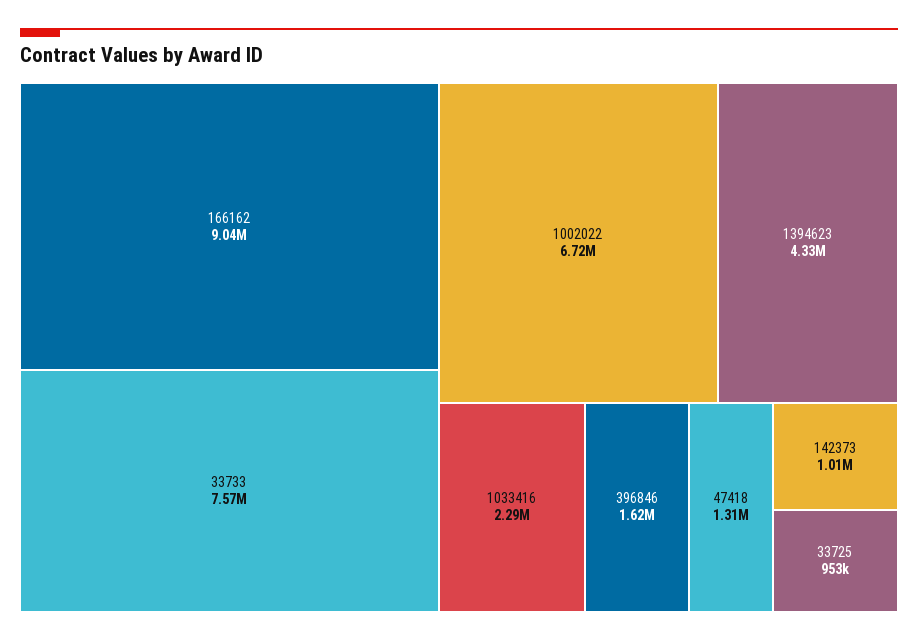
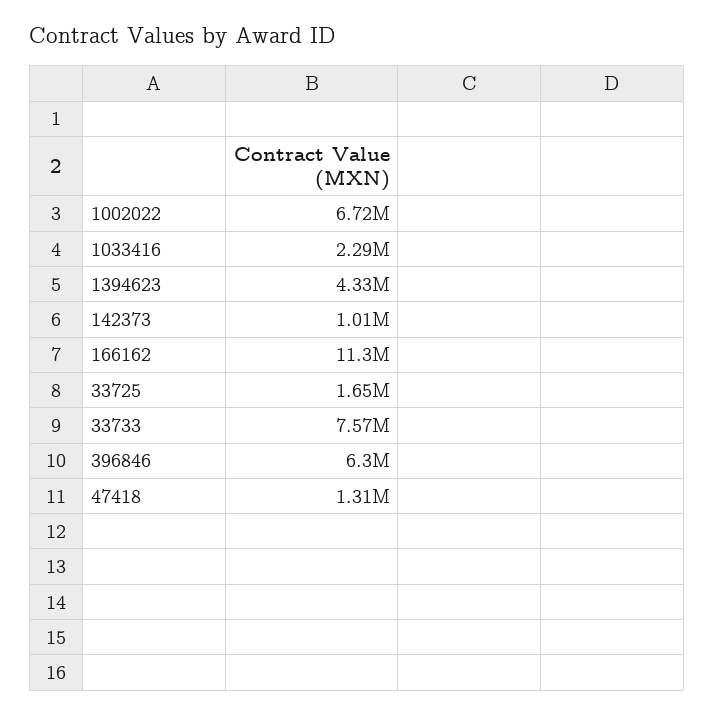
166162: 9040000 -> 11300000
396846: 1620000 -> 6300000
33725: 953000 -> 1650000

